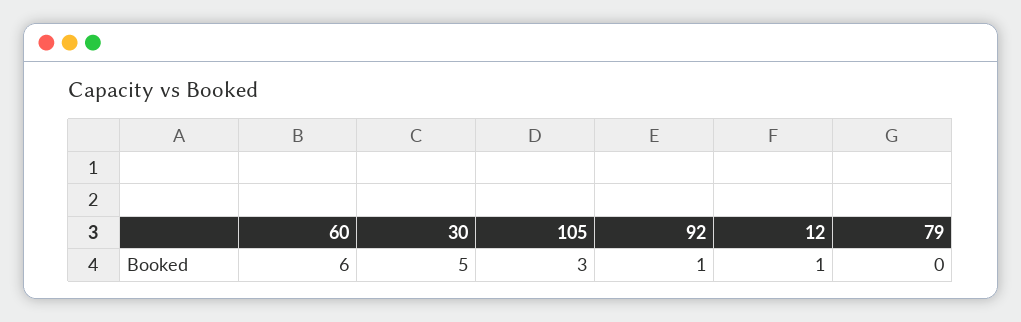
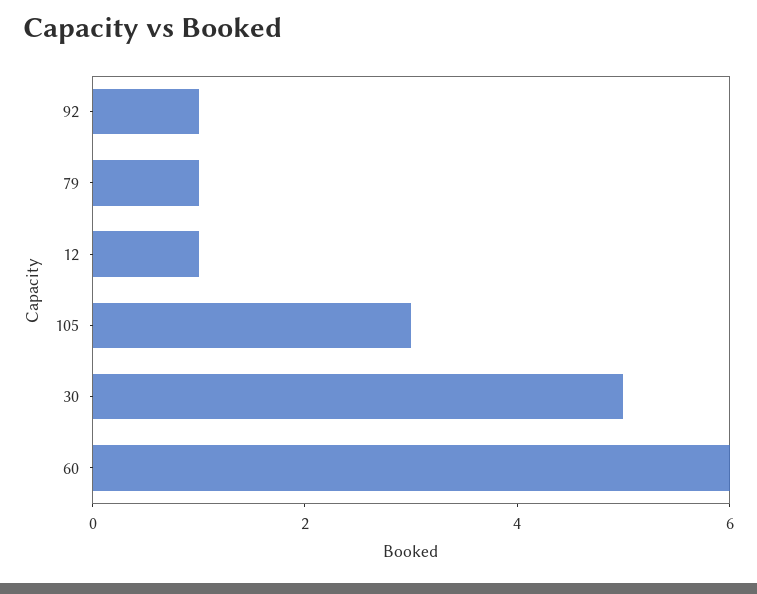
79: 0 -> 1

